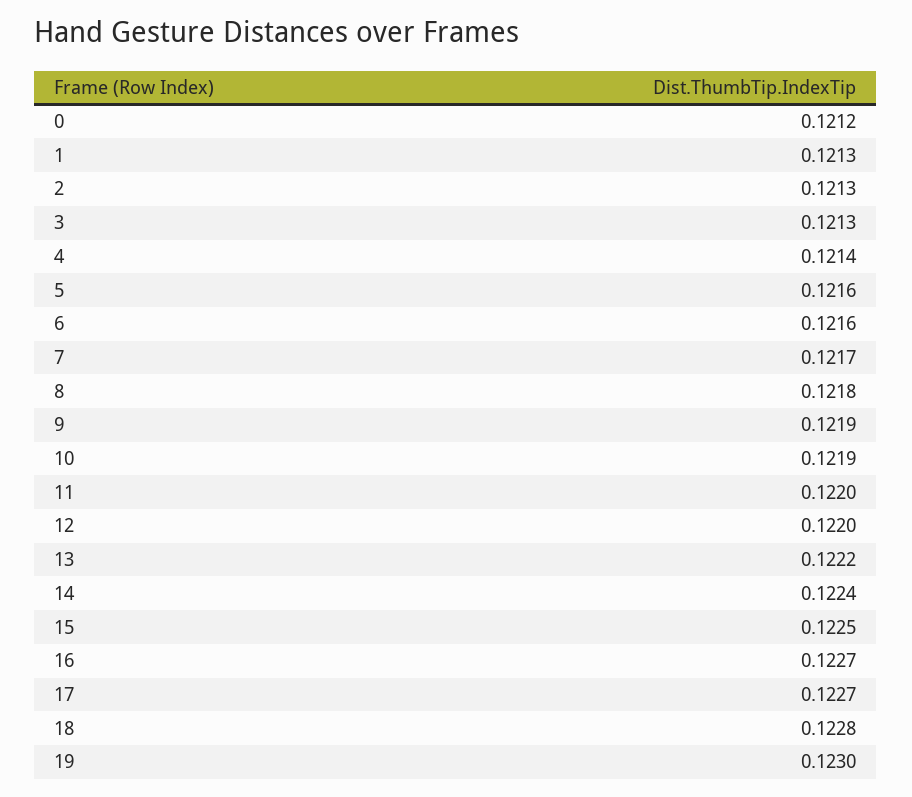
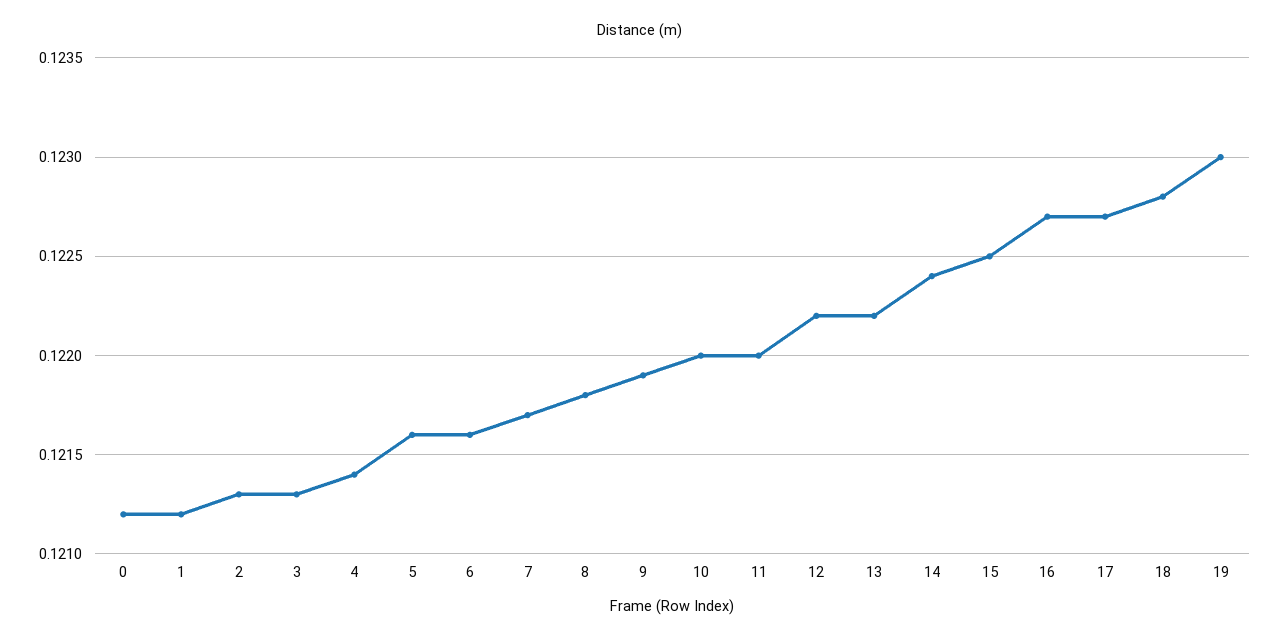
1: 0.1213 -> 0.1212
10: 0.1219 -> 0.122
12: 0.122 -> 0.1222

